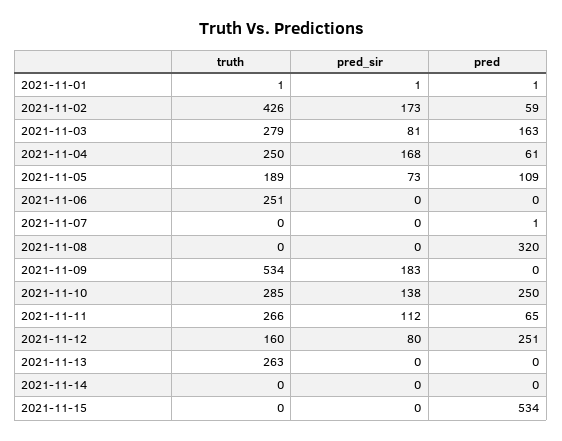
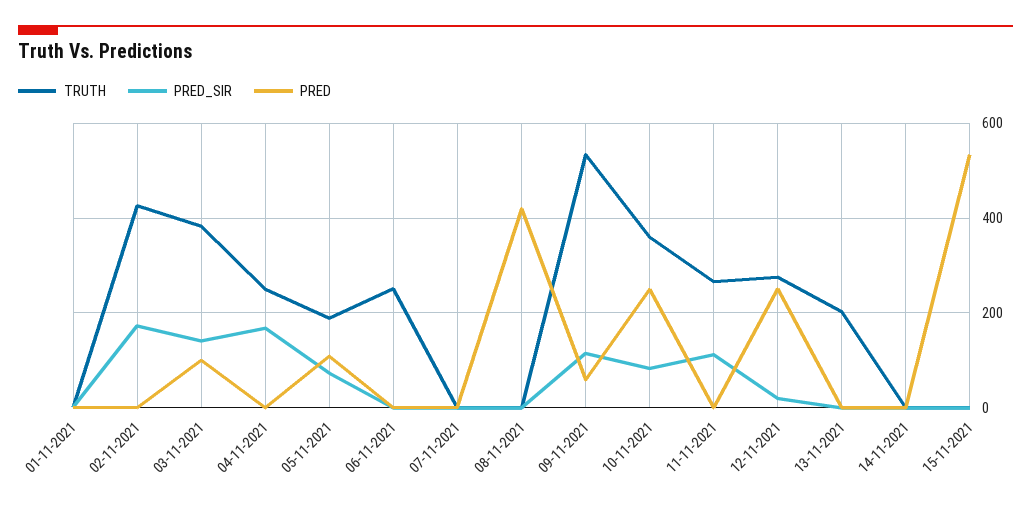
pred, 2021-11-02: 59 -> 0
truth, 2021-11-03: 279 -> 380
pred_sir, 2021-11-03: 81 -> 140
pred, 2021-11-03: 163 -> 100
pred, 2021-11-04: 61 -> 0
pred, 2021-11-08: 320 -> 420
pred_sir, 2021-11-09: 183 -> 120
pred, 2021-11-09: 0 -> 60
truth, 2021-11-10: 285 -> 360
pred_sir, 2021-11-10: 138 -> 80
pred, 2021-11-11: 65 -> 0
truth, 2021-11-12: 160 -> 280
pred_sir, 2021-11-12: 80 -> 20
truth, 2021-11-13: 263 -> 200

